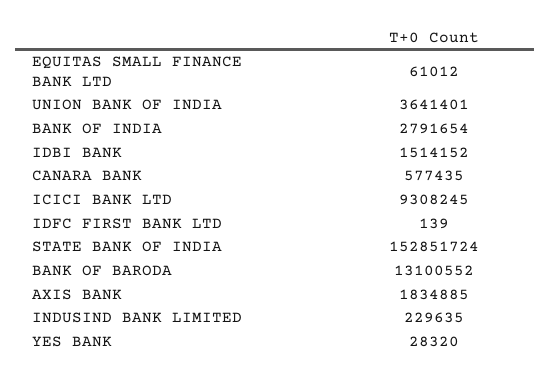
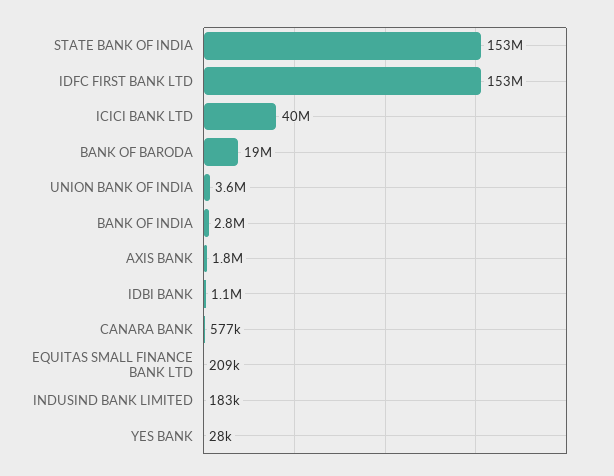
EQUITAS SMALL FINANCE BANK LTD: 61012 -> 209000
IDBI BANK: 1514152 -> 1100000
ICICI BANK LTD: 9308245 -> 40000000
IDFC FIRST BANK LTD: 139 -> 153000000
BANK OF BARODA: 13100552 -> 19000000
INDUSIND BANK LIMITED: 229635 -> 183000

